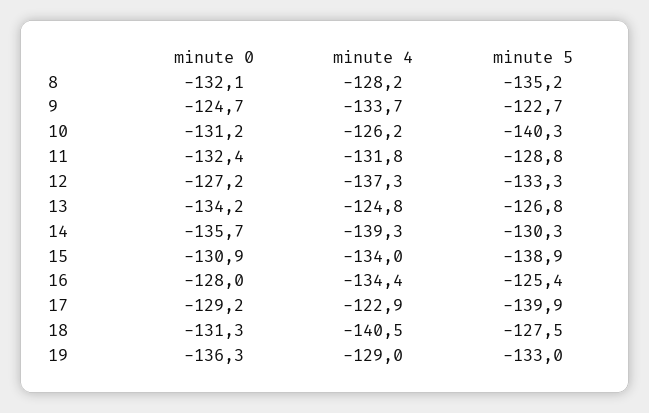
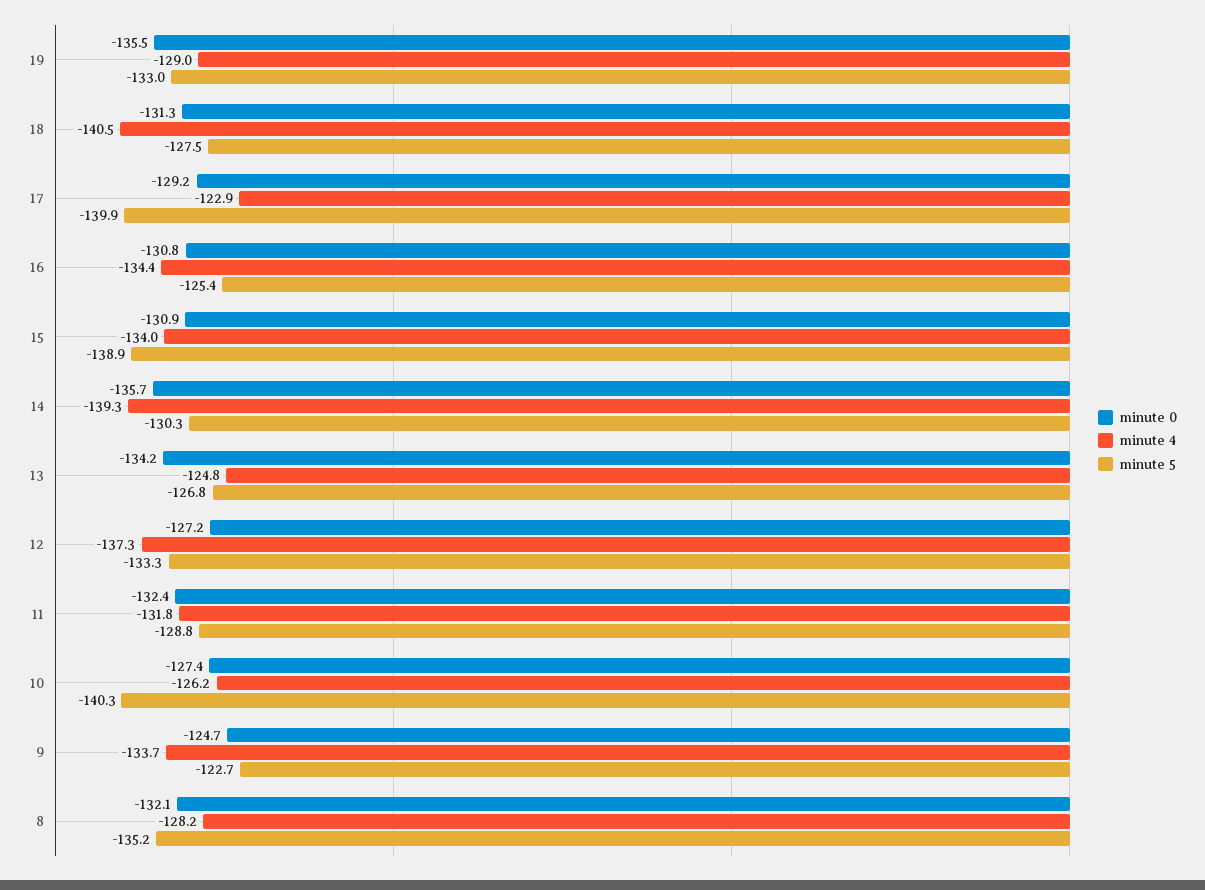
minute 0, 10: -131.2 -> -127.4
minute 0, 16: -128 -> -130.8
minute 0, 19: -136.3 -> -135.5

